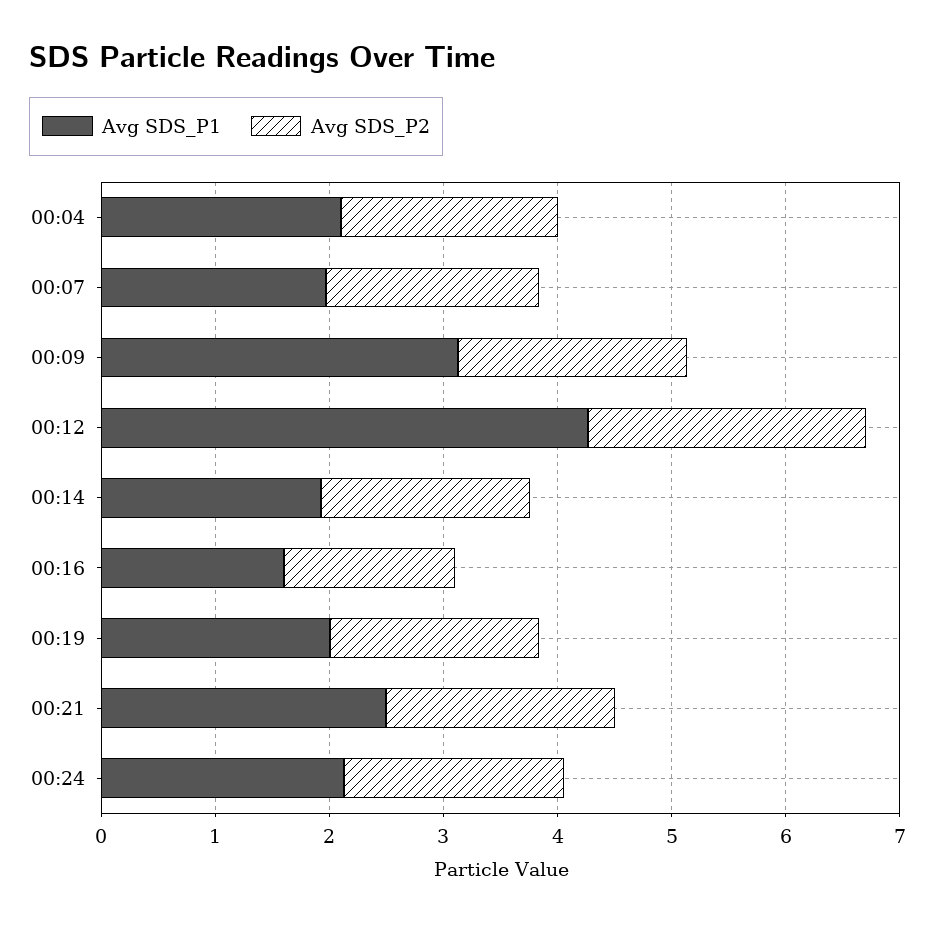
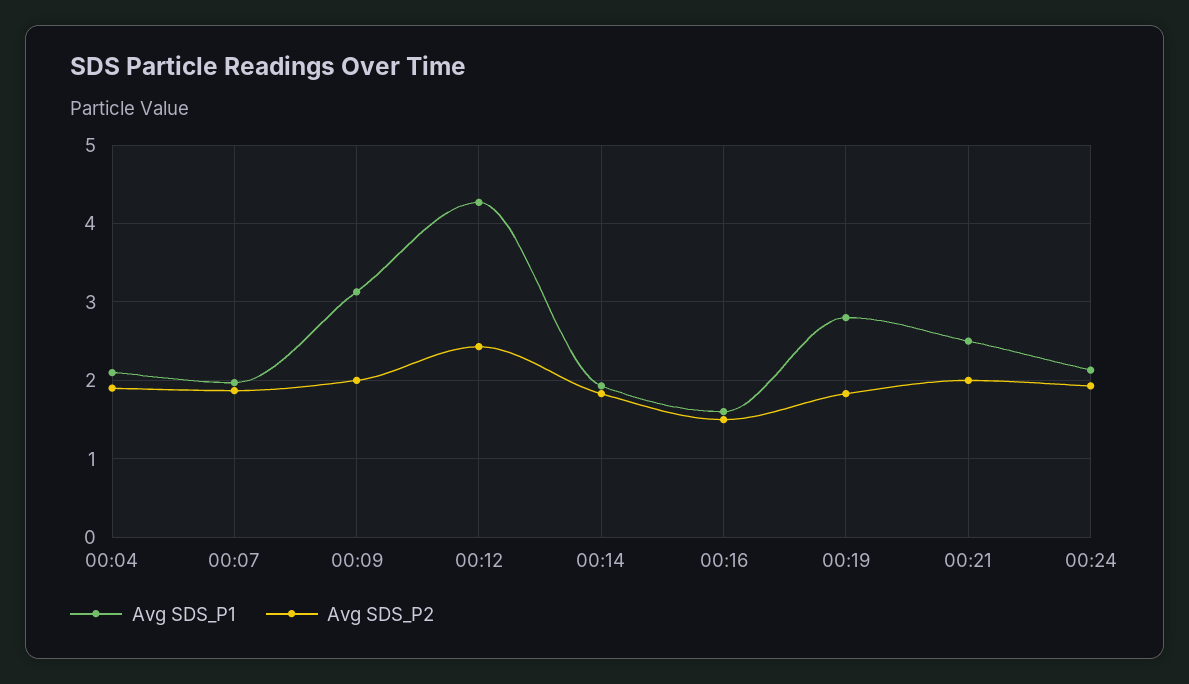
Avg SDS_P1, 00:19: 2 -> 2.8

